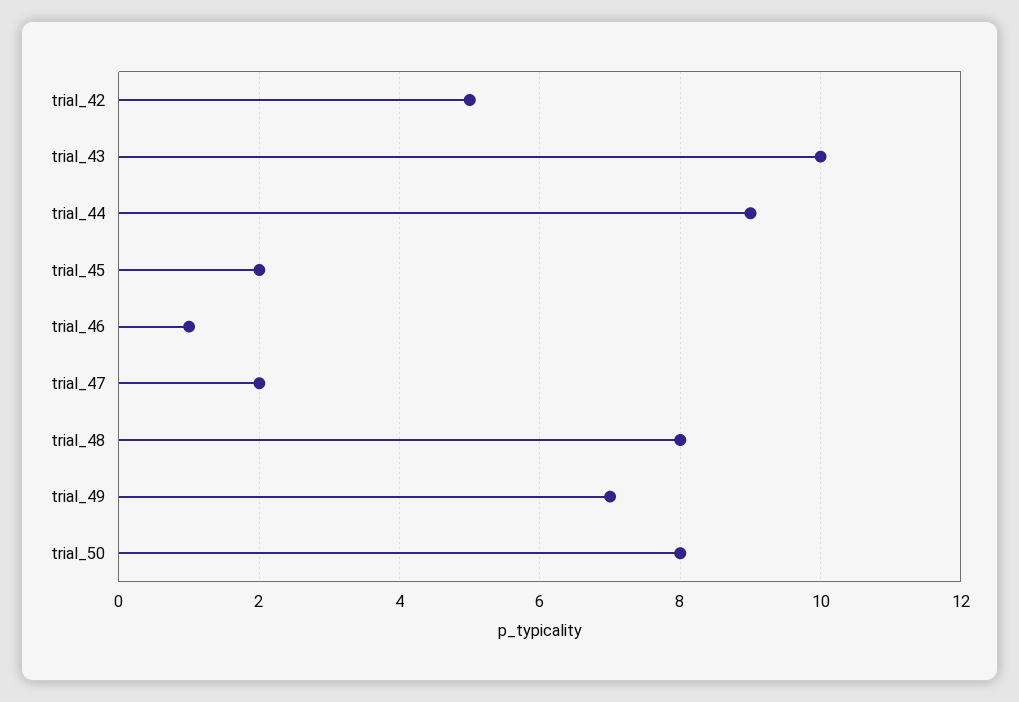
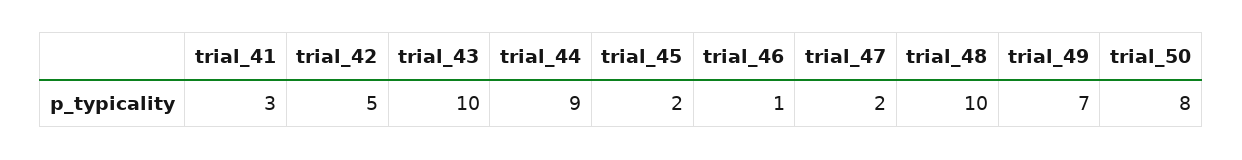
trial_48: 8 -> 10
trial_41: none -> 3

